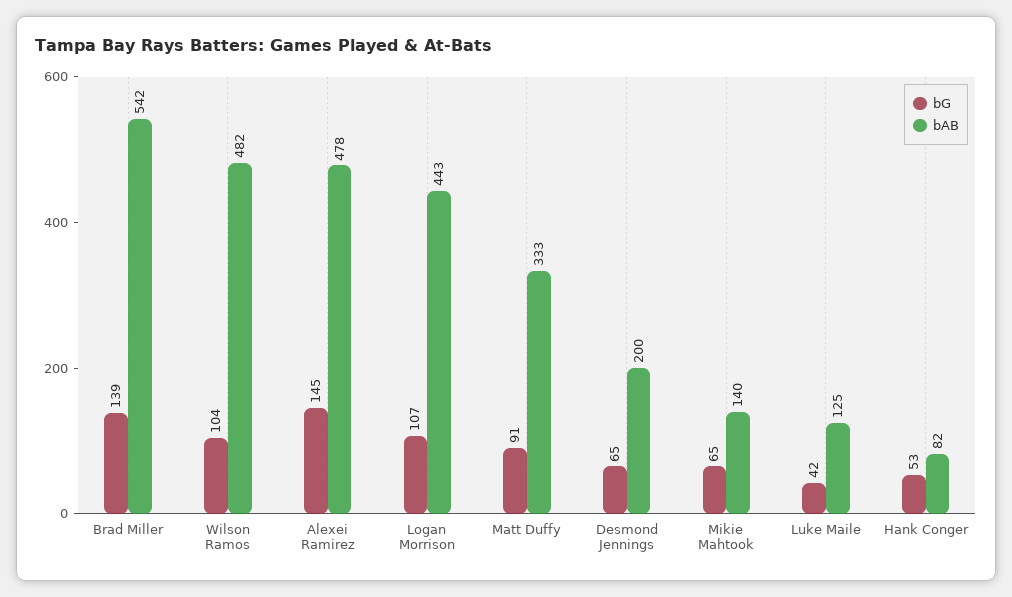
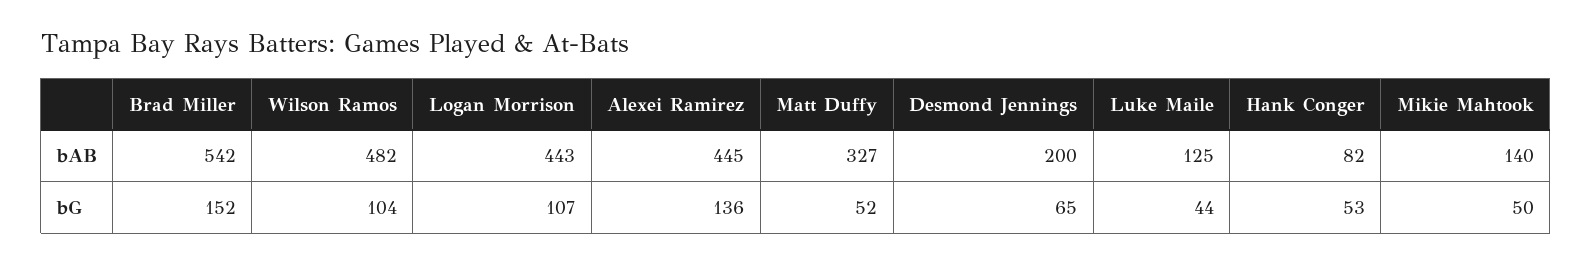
bG, Brad Miller: 139 -> 152
bG, Alexei Ramirez: 145 -> 136
bAB, Alexei Ramirez: 478 -> 445
bG, Matt Duffy: 91 -> 52
bAB, Matt Duffy: 333 -> 327
bG, Mikie Mahtook: 65 -> 50
bG, Luke Maile: 42 -> 44

